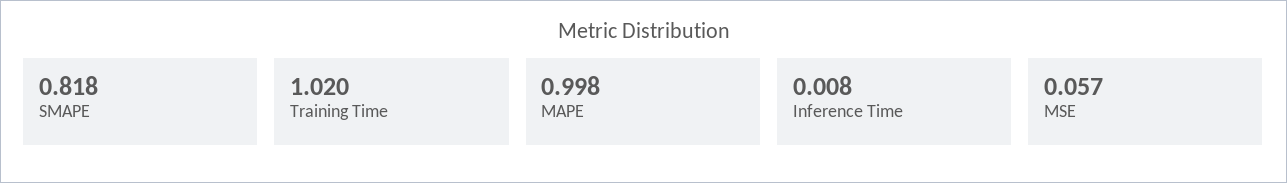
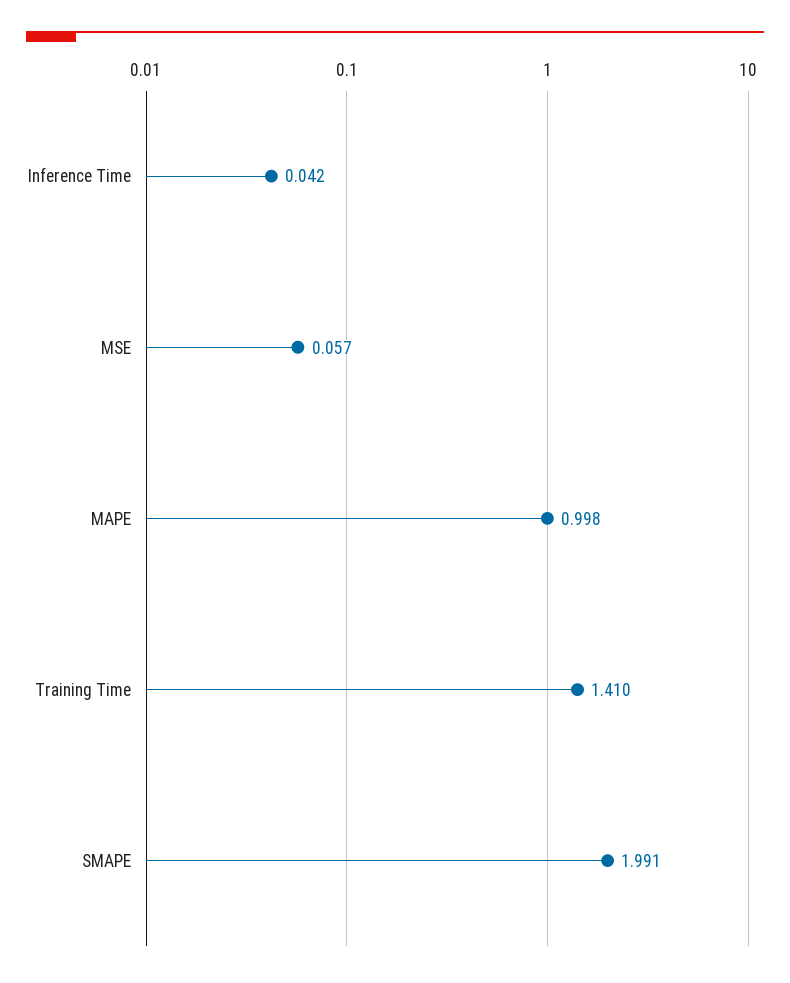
SMAPE: 0.818 -> 1.991
Training Time: 1.02 -> 1.41
Inference Time: 0.008 -> 0.042

